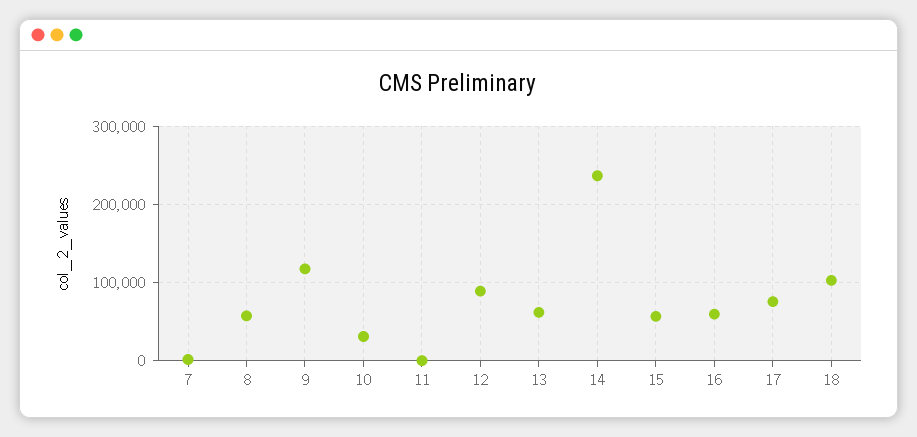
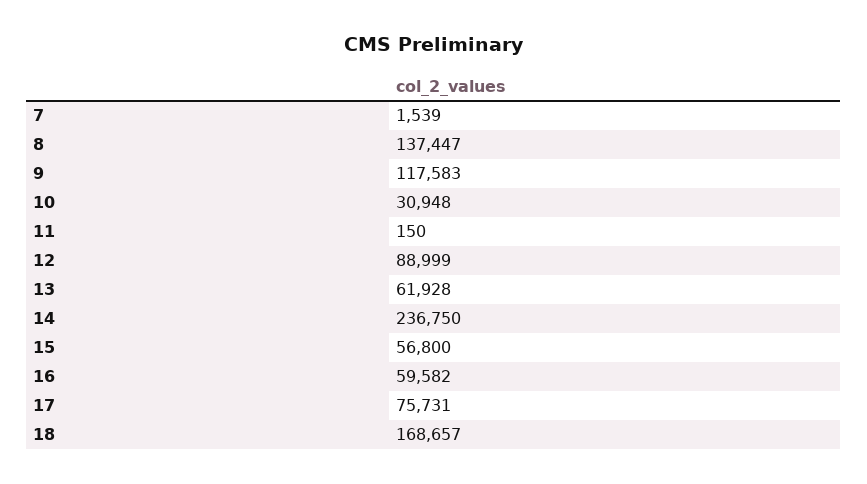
8: 60000 -> 137447
18: 100000 -> 168657

